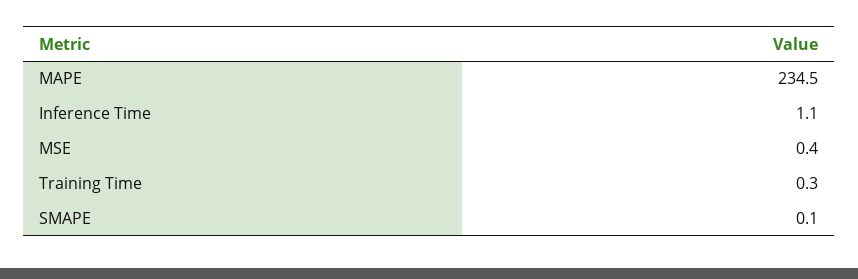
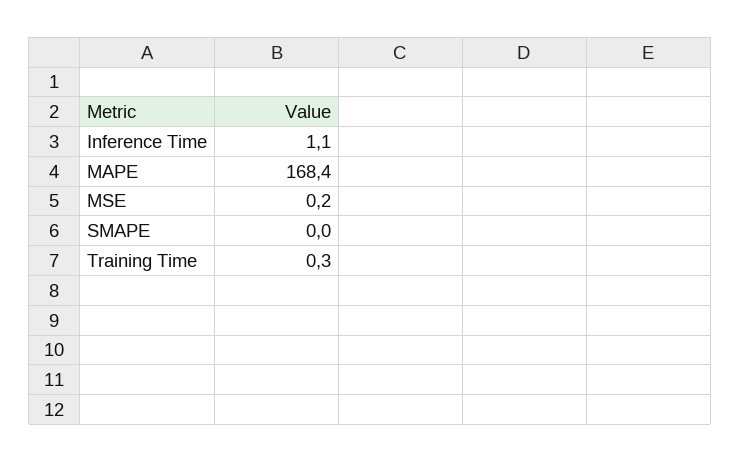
MAPE: 234.5 -> 168.4
MSE: 0.4 -> 0.2
SMAPE: 0.1 -> 0

